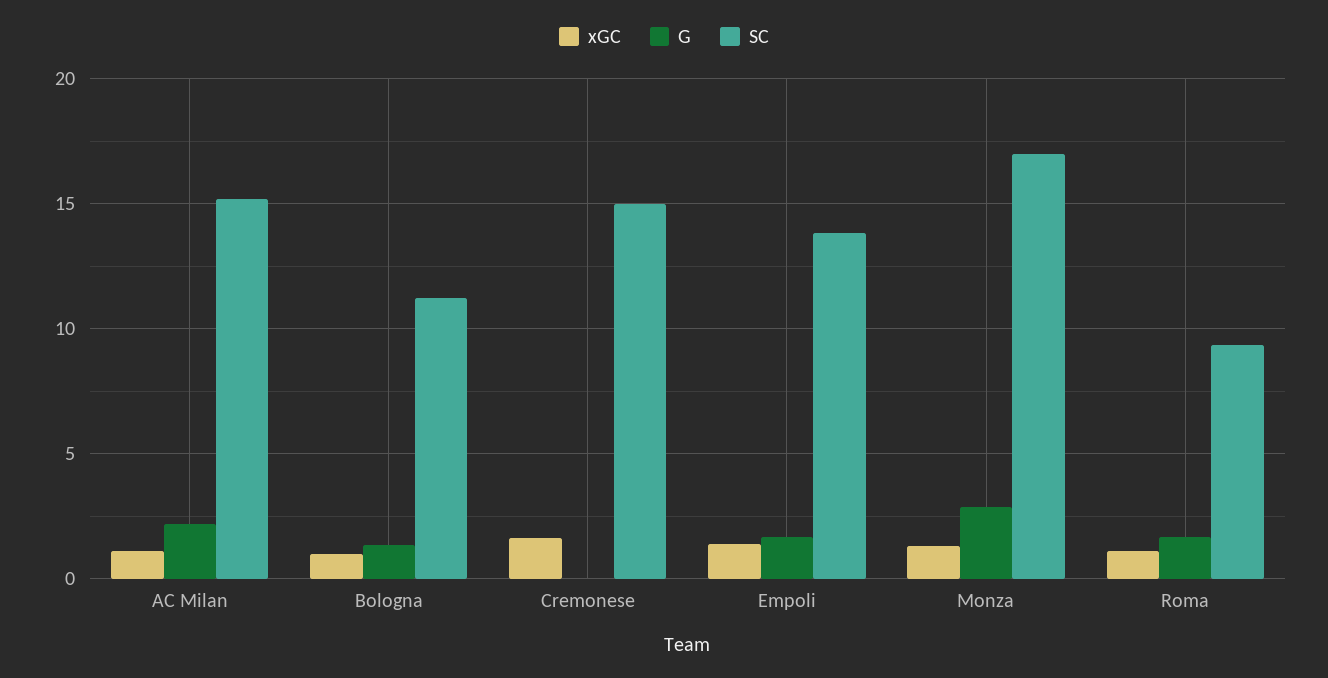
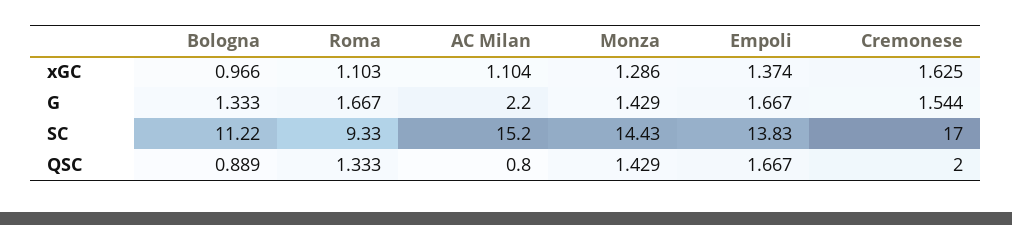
G, Cremonese: 0 -> 1.544
SC, Cremonese: 15 -> 17
G, Monza: 3 -> 1.429
SC, Monza: 17 -> 14.43
QSC, Bologna: none -> 0.889
QSC, Roma: none -> 1.333
QSC, AC Milan: none -> 0.8
QSC, Monza: none -> 1.429
QSC, Empoli: none -> 1.667
QSC, Cremonese: none -> 2

